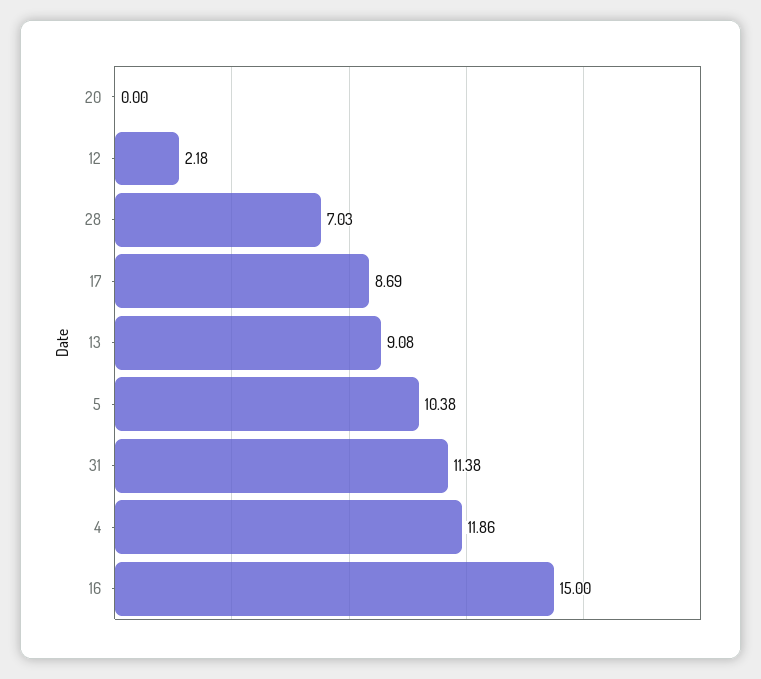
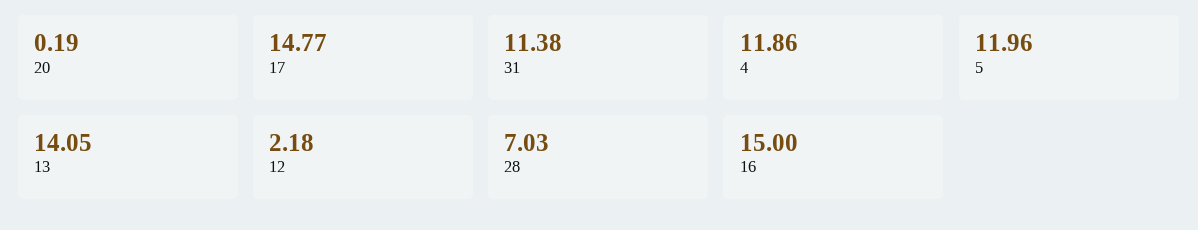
20: 0 -> 0.19
17: 8.69 -> 14.77
13: 9.08 -> 14.05
5: 10.38 -> 11.96

